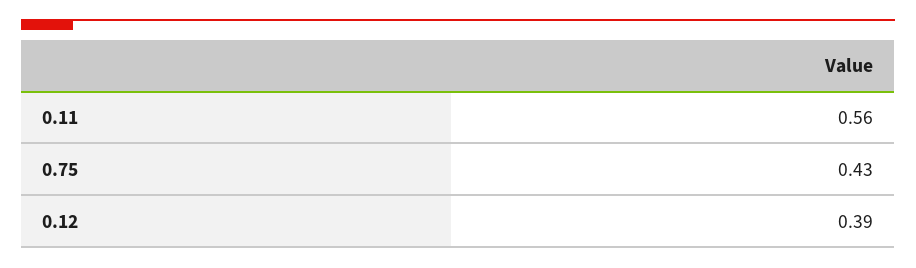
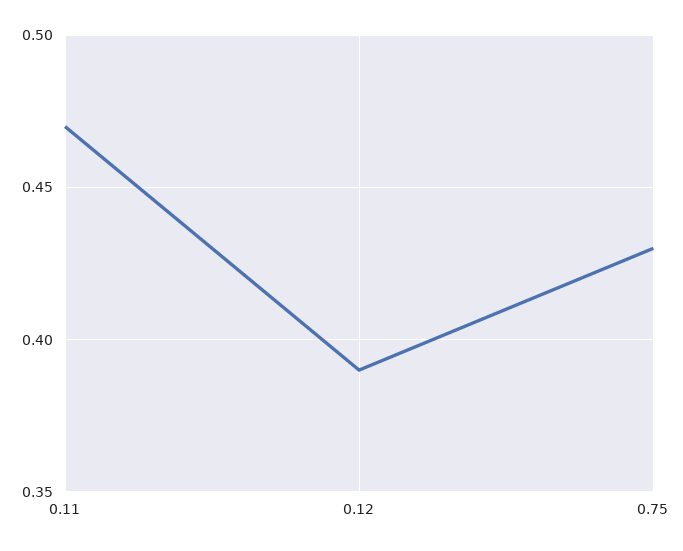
0.11: 0.56 -> 0.47

